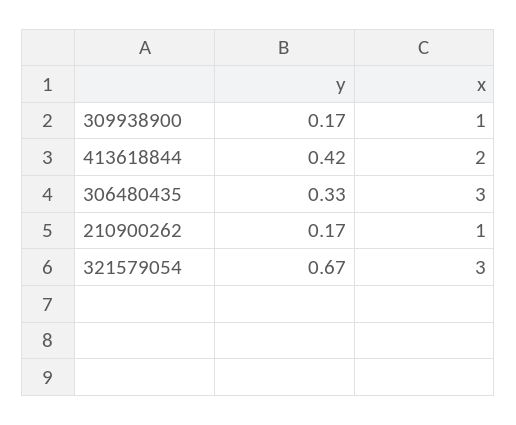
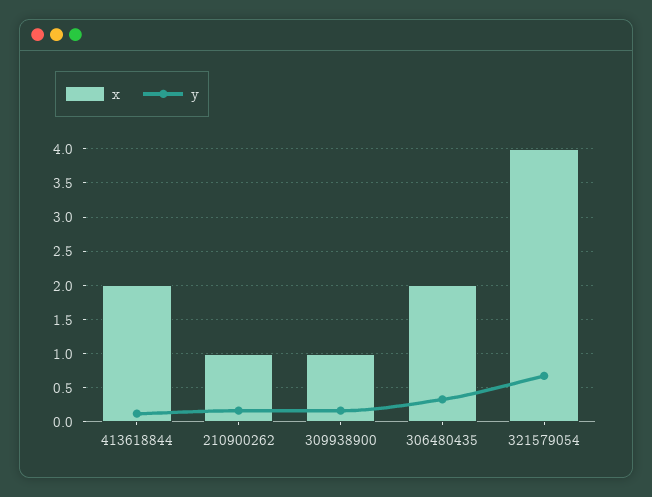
y, 413618844: 0.42 -> 0.1
x, 306480435: 3 -> 2
x, 321579054: 3 -> 4

